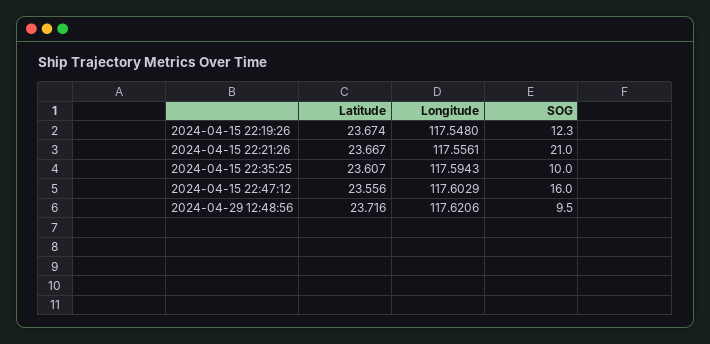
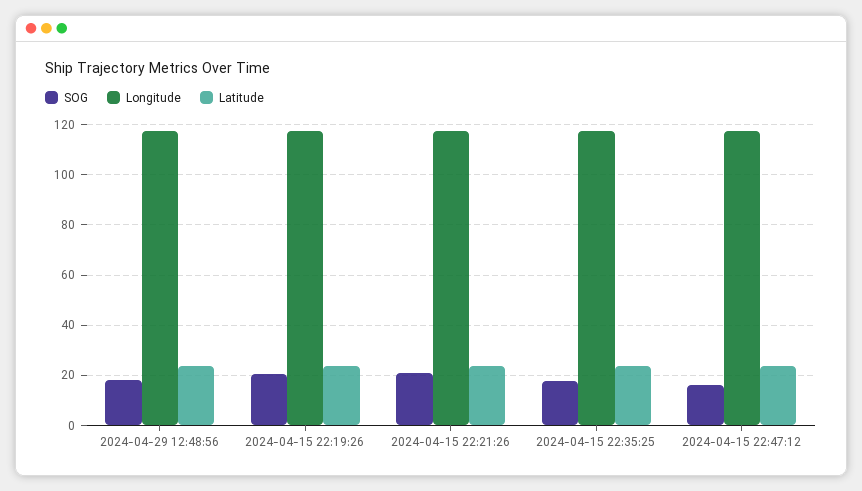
SOG, 2024-04-15 22:19:26: 12.3 -> 20
SOG, 2024-04-15 22:35:25: 10 -> 17.5
SOG, 2024-04-29 12:48:56: 9.5 -> 17.5

